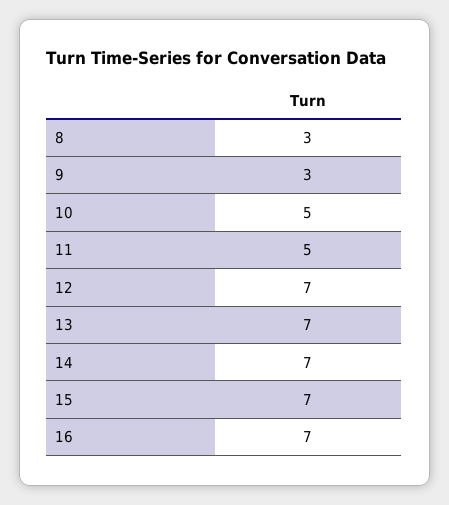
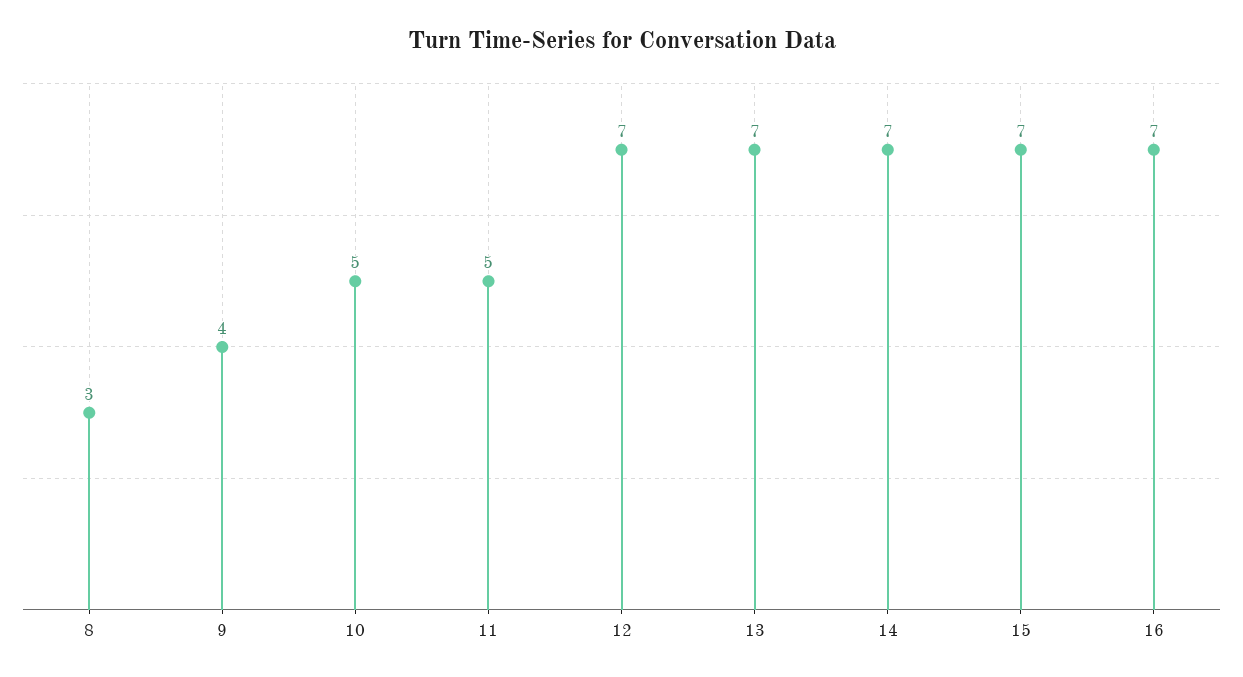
9: 3 -> 4

